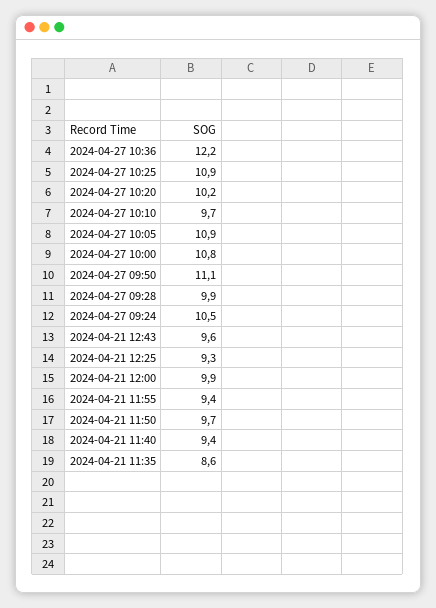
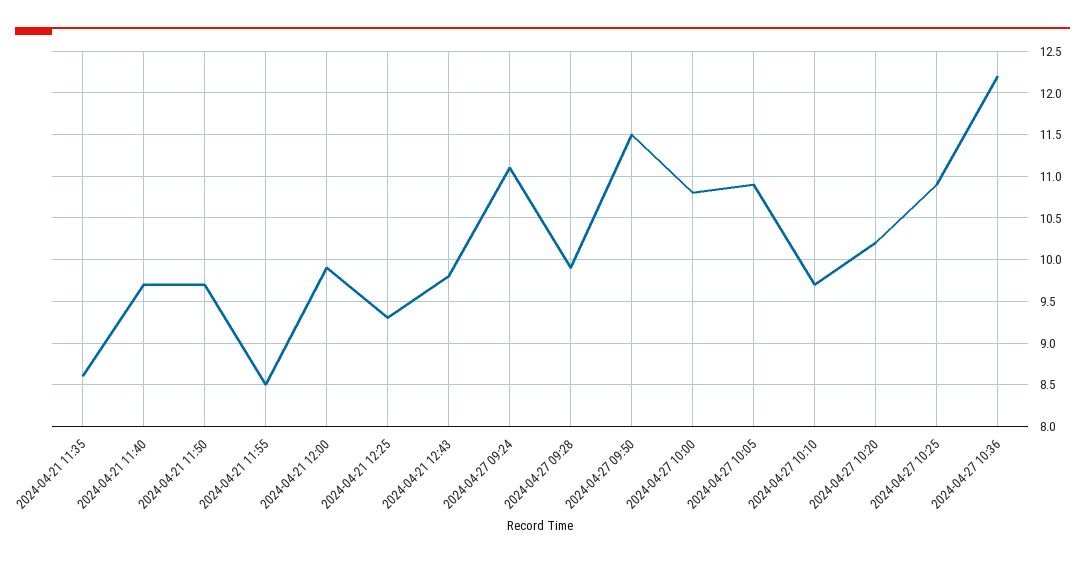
2024-04-27 09:50: 11.1 -> 11.5
2024-04-27 09:24: 10.5 -> 11.1
2024-04-21 12:43: 9.6 -> 9.8
2024-04-21 11:55: 9.4 -> 8.5
2024-04-21 11:40: 9.4 -> 9.7

